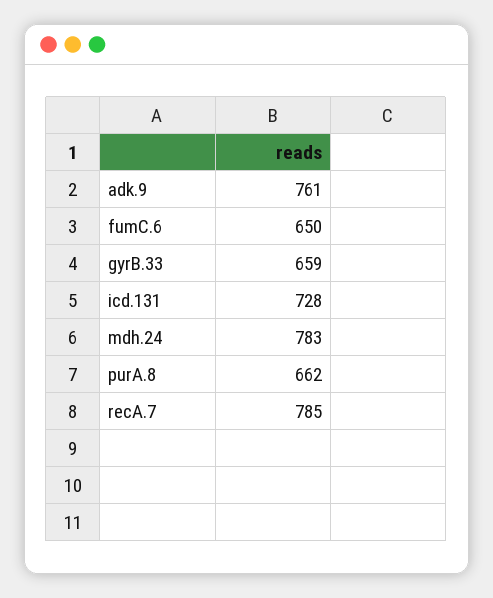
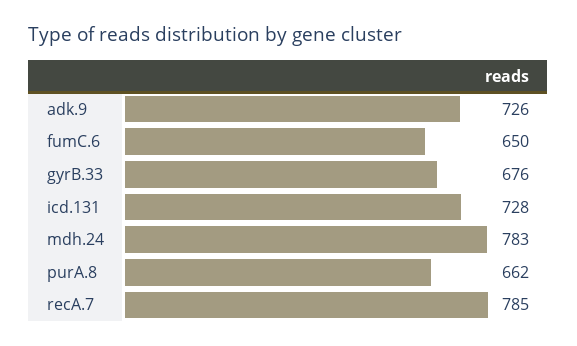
adk.9: 761 -> 726
gyrB.33: 659 -> 676

